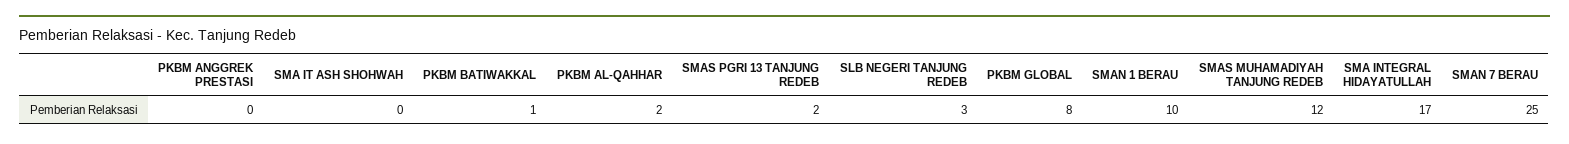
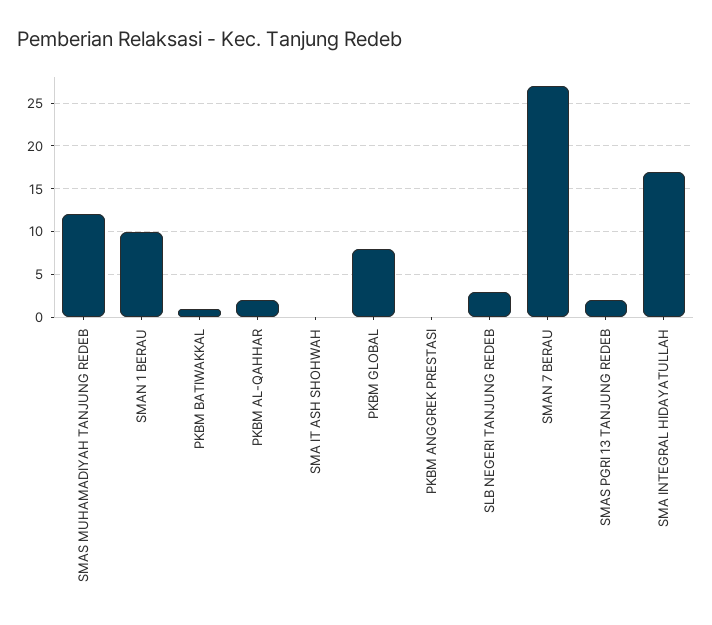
SMAN 7 BERAU: 25 -> 27

